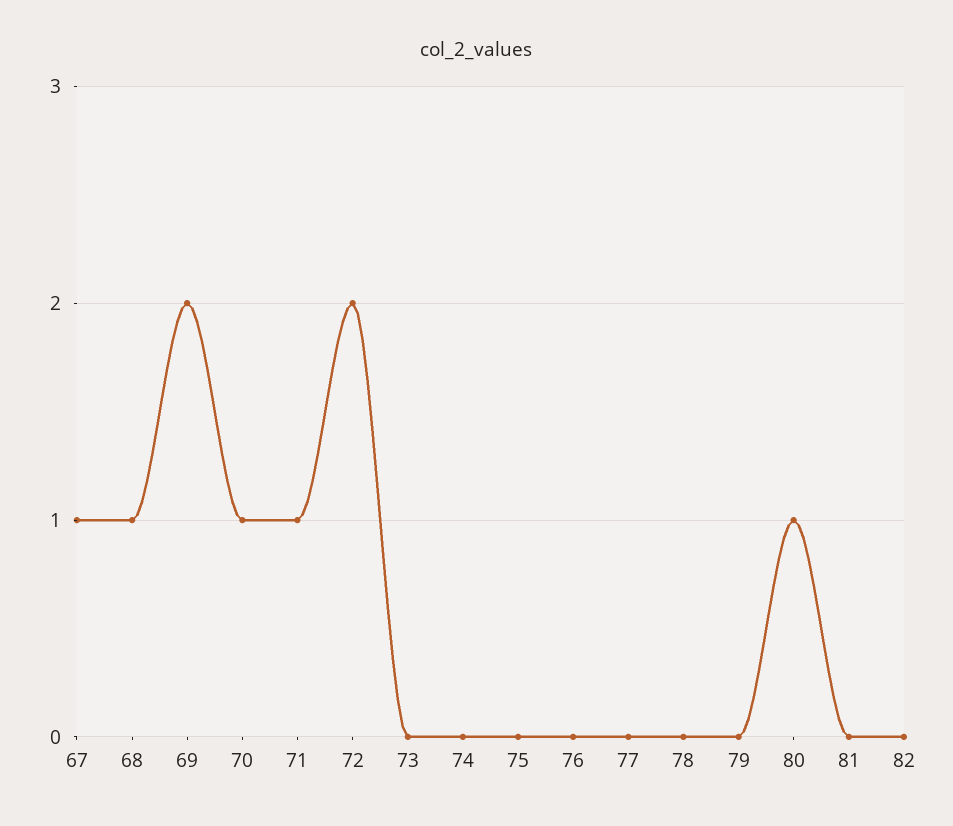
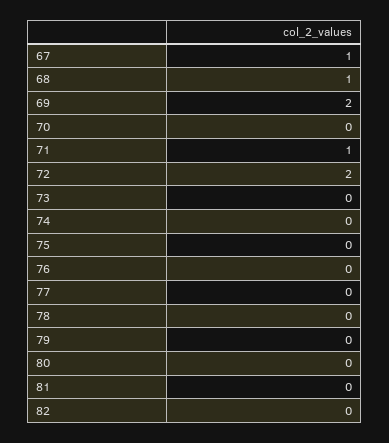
70: 1 -> 0
80: 1 -> 0

